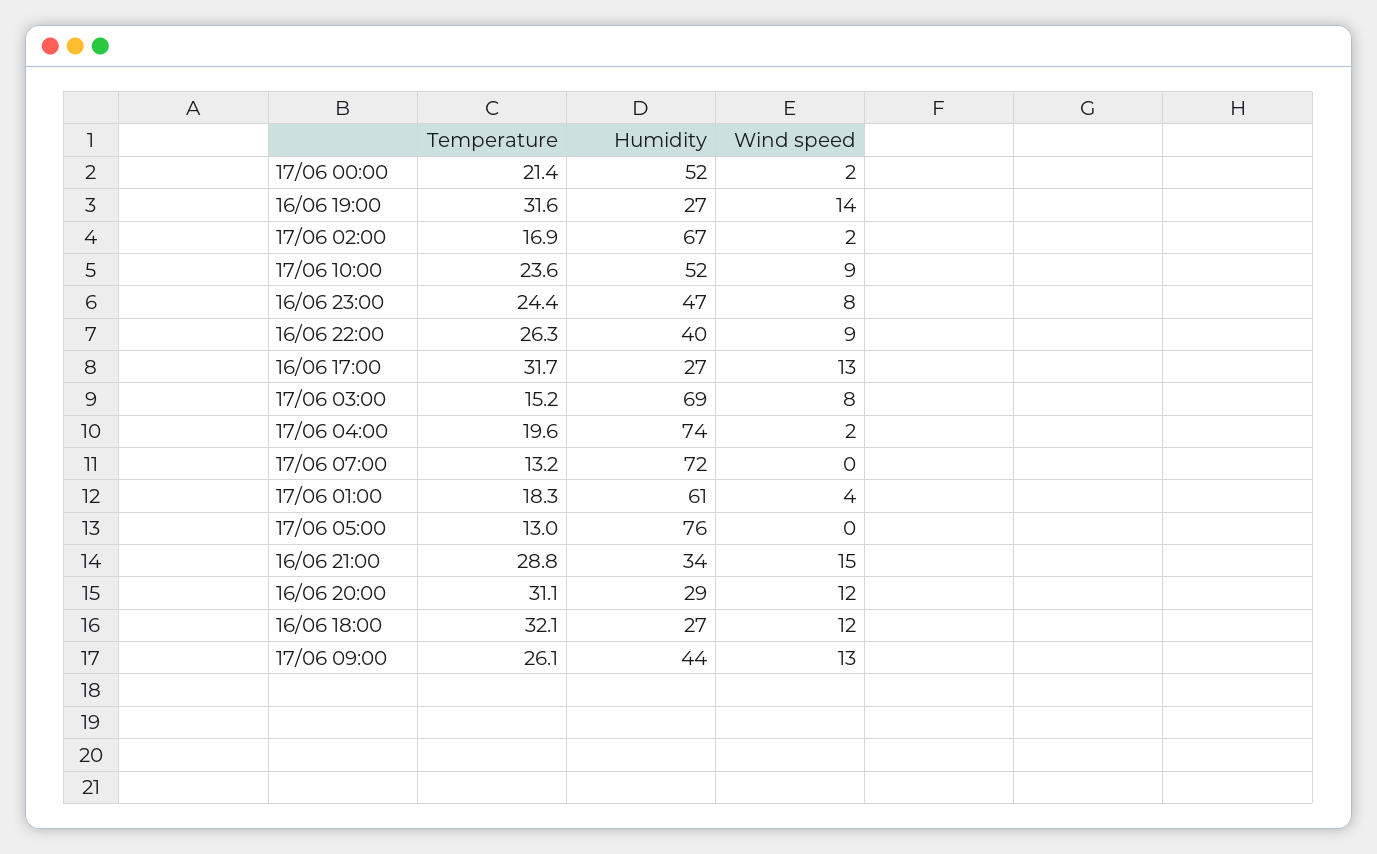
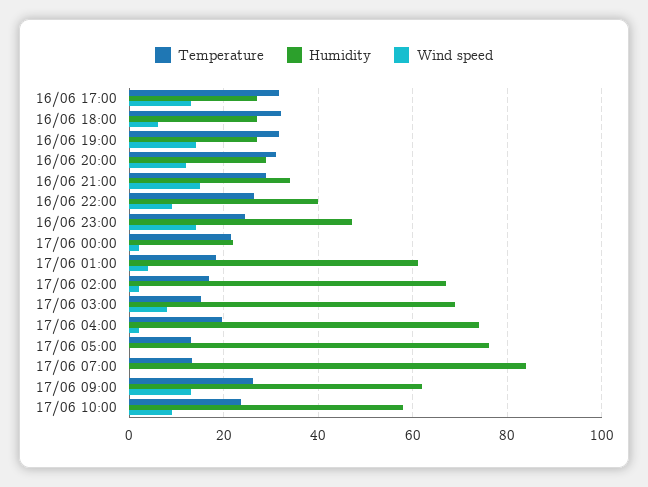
Humidity, 17/06 00:00: 52 -> 22
Humidity, 17/06 10:00: 52 -> 58
Wind speed, 16/06 23:00: 8 -> 14
Humidity, 17/06 07:00: 72 -> 84
Wind speed, 16/06 18:00: 12 -> 6
Humidity, 17/06 09:00: 44 -> 62

